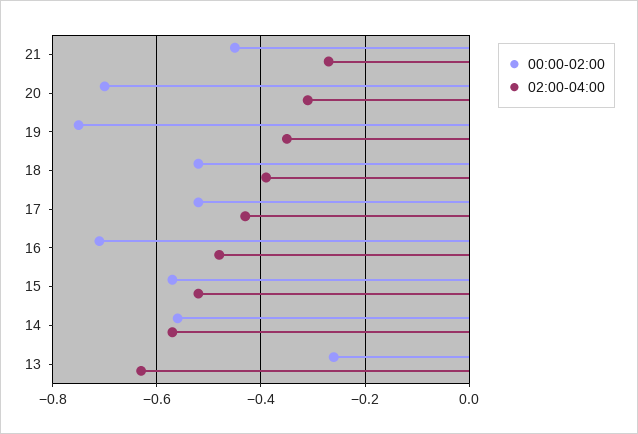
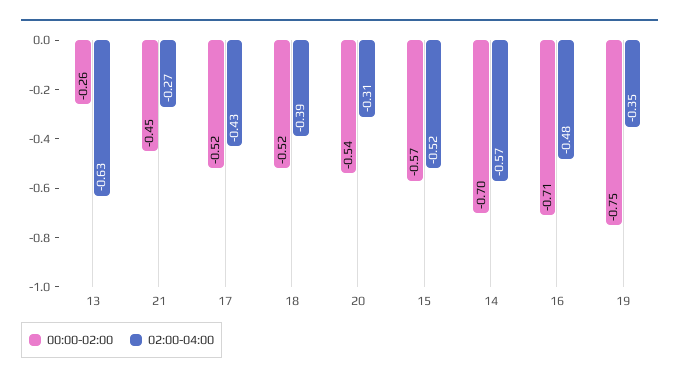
00:00-02:00, 20: -0.7 -> -0.54
00:00-02:00, 14: -0.55 -> -0.7

